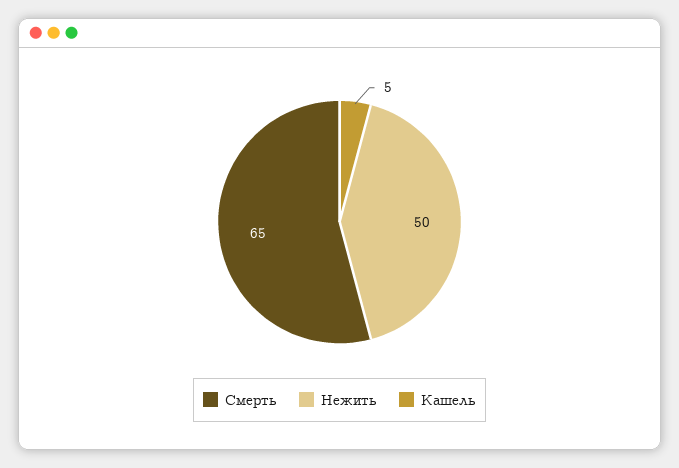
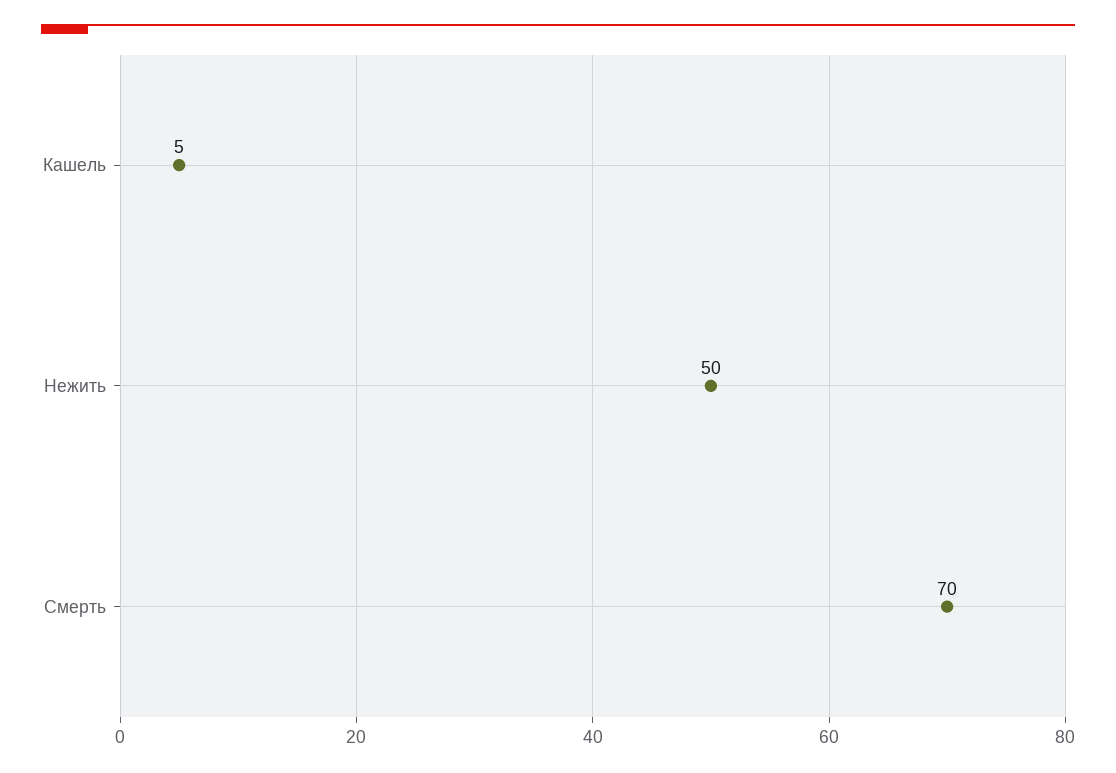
Смерть: 65 -> 70

